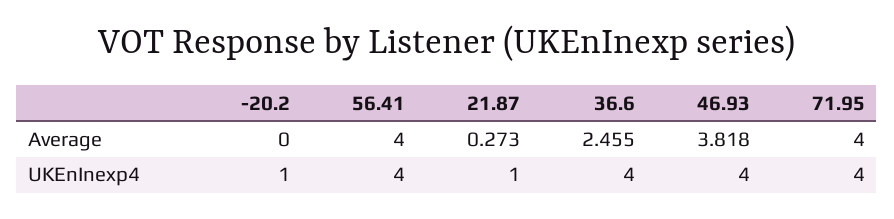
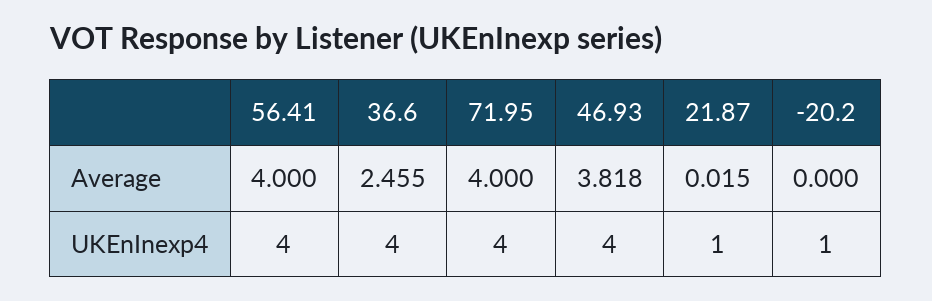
21.87, Average: 0.273 -> 0.015

